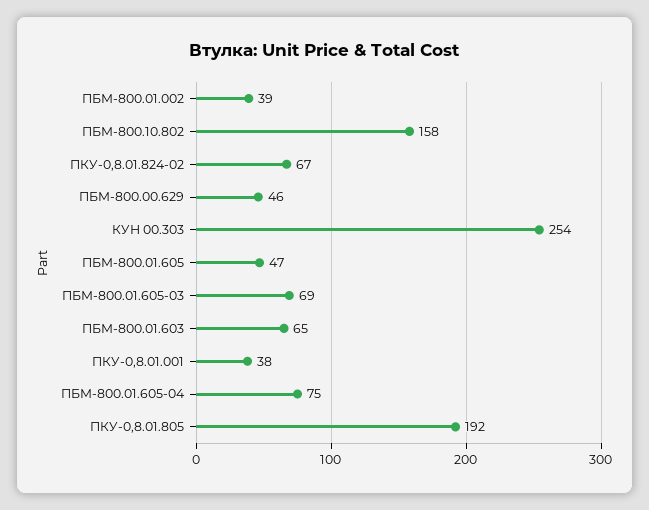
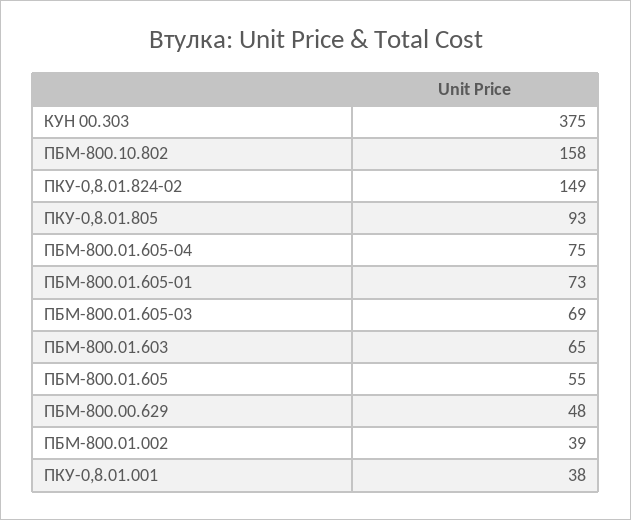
ПКУ-0,8.01.824-02: 67 -> 149
ПБМ-800.00.629: 46 -> 48
КУН 00.303: 254 -> 375
ПБМ-800.01.605: 47 -> 55
ПКУ-0,8.01.805: 192 -> 93
ПБМ-800.01.605-01: none -> 73

